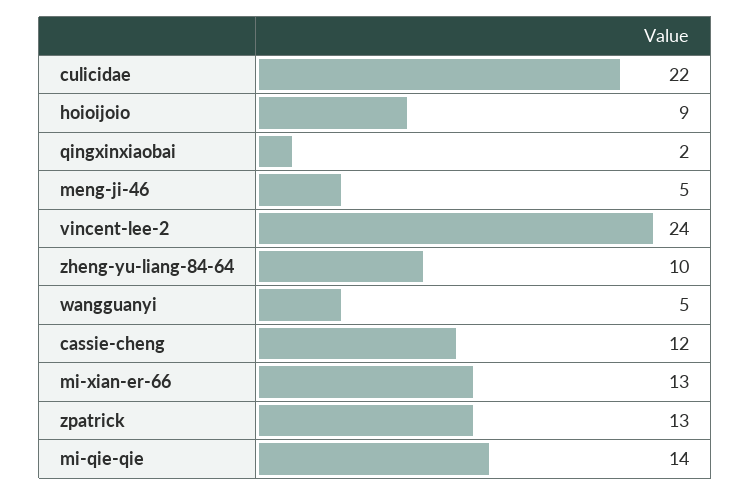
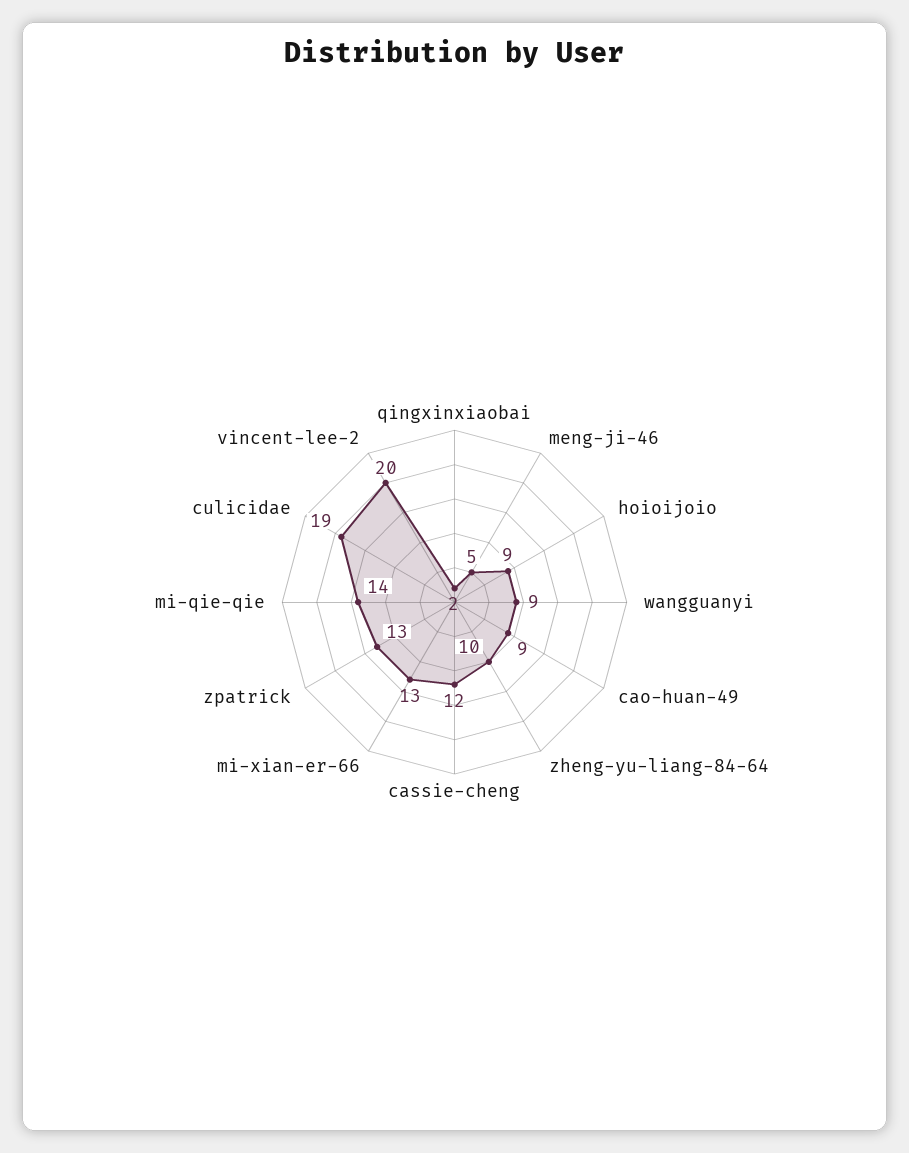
culicidae: 22 -> 19
vincent-lee-2: 24 -> 20
wangguanyi: 5 -> 9
cao-huan-49: none -> 9

